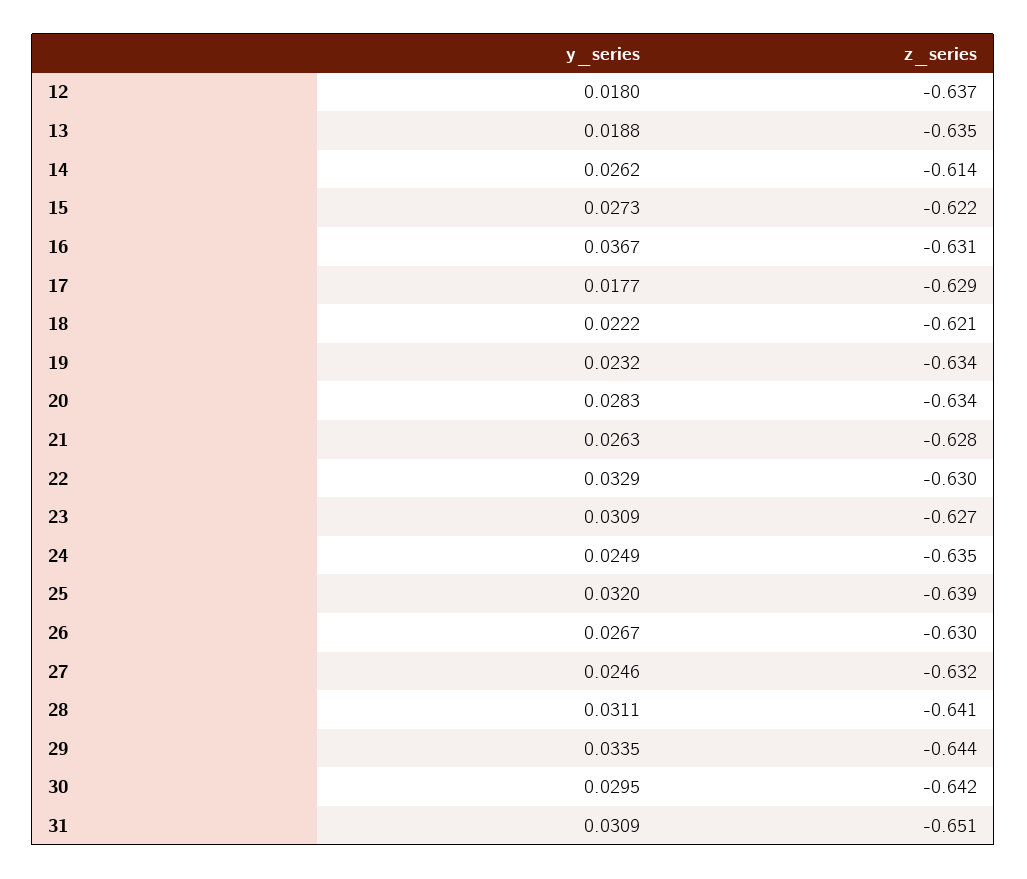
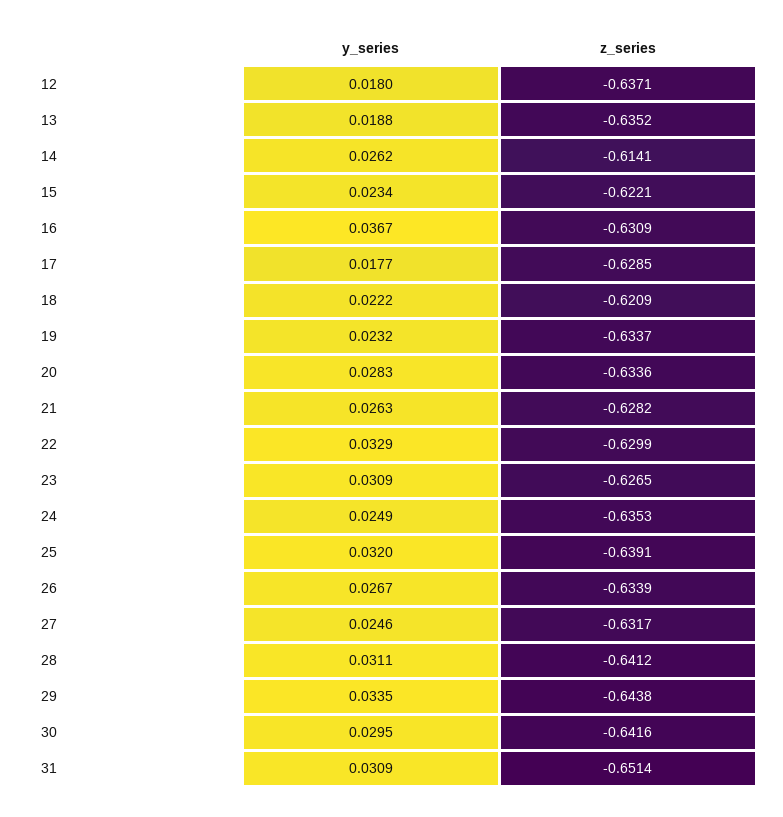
y_series, 15: 0.0273 -> 0.0234
z_series, 26: -0.63 -> -0.6339

